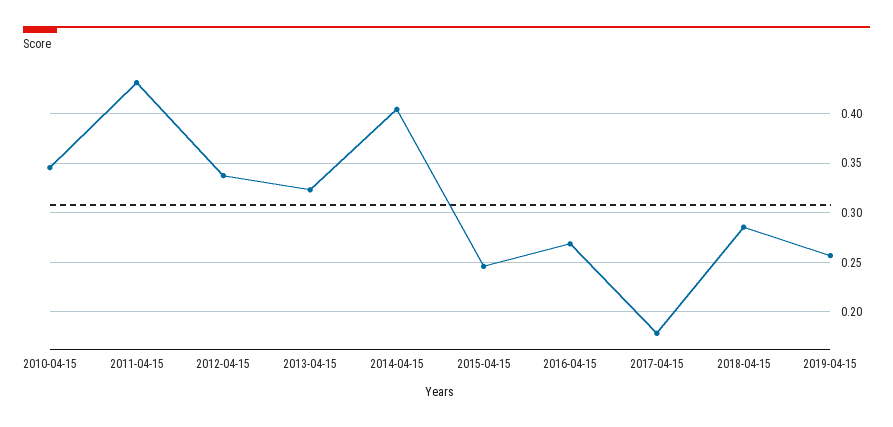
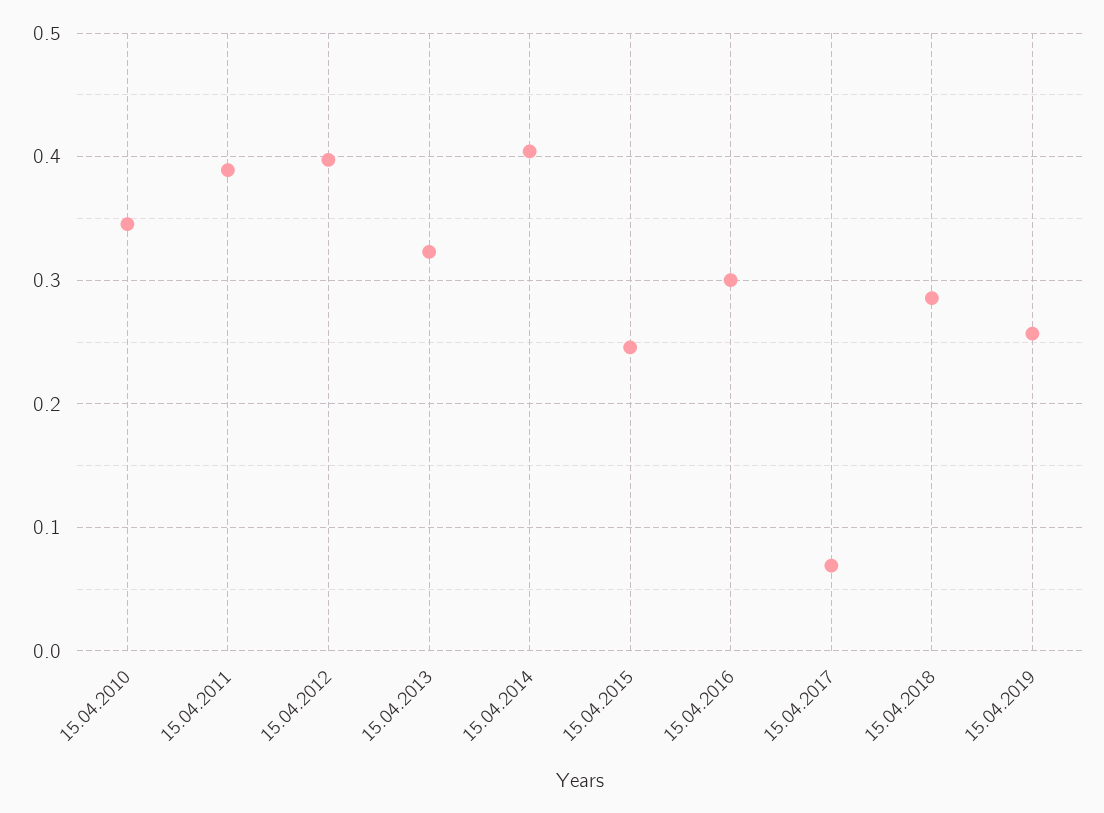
2011-04-15: 0.43 -> 0.39
2012-04-15: 0.34 -> 0.4
2016-04-15: 0.27 -> 0.3
2017-04-15: 0.18 -> 0.07

